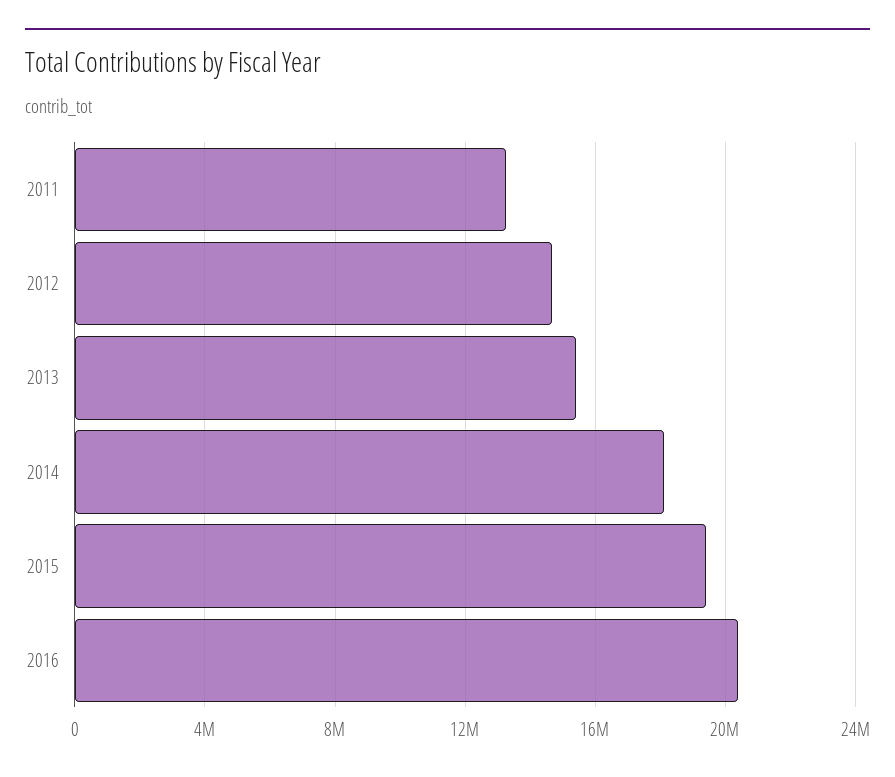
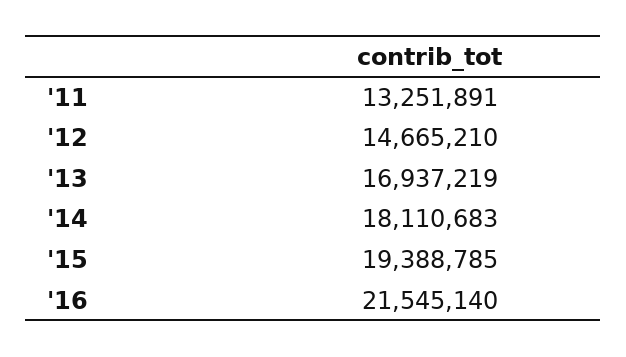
2013: 15500000 -> 16937219
2016: 20500000 -> 21545140

